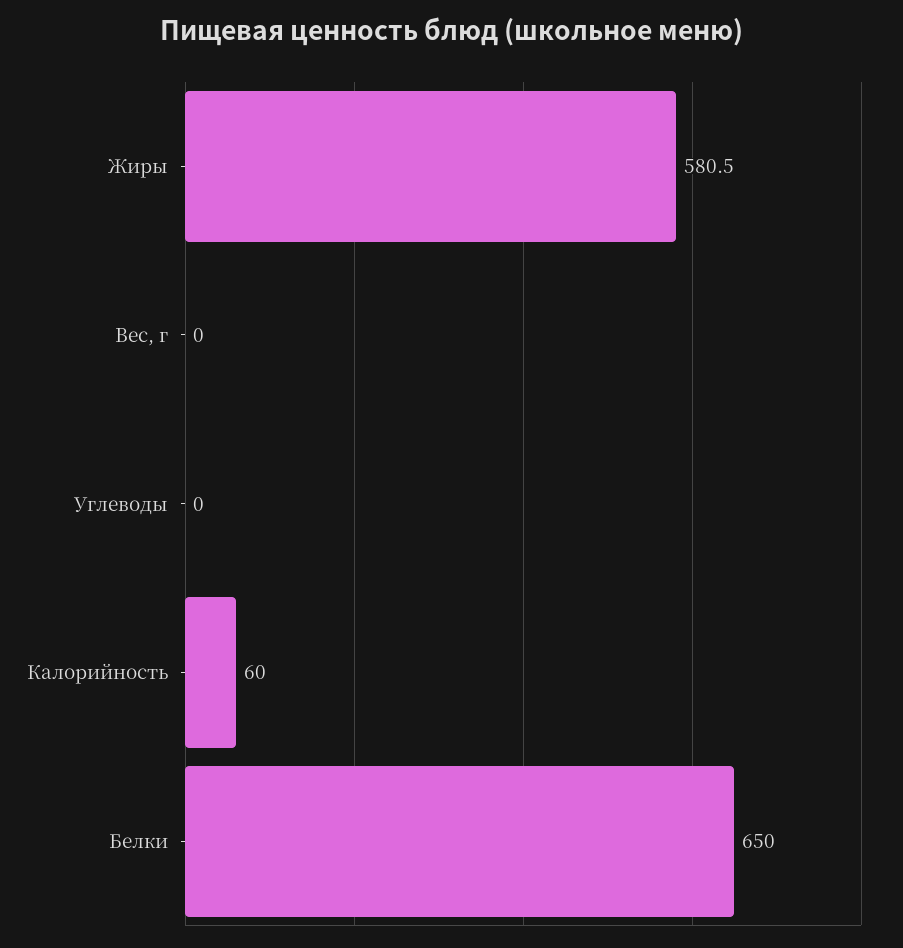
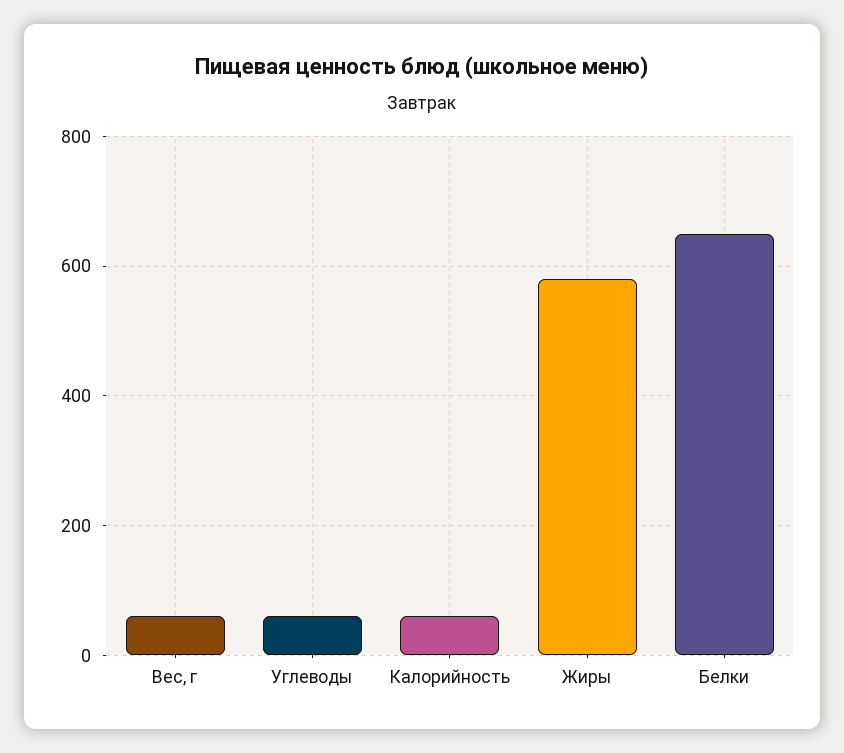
Вес, г: 0 -> 60
Углеводы: 0 -> 60

